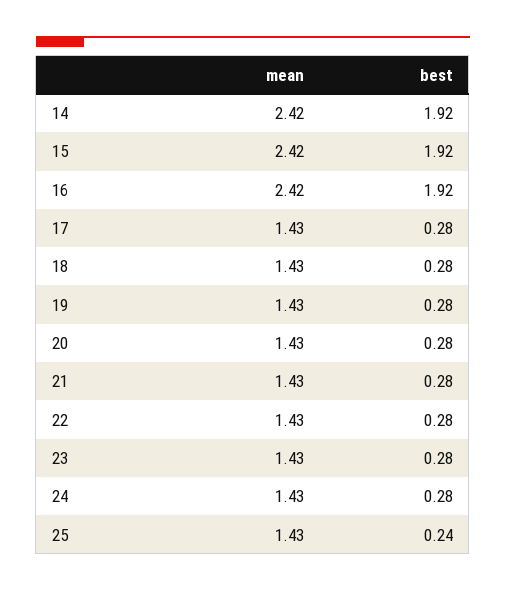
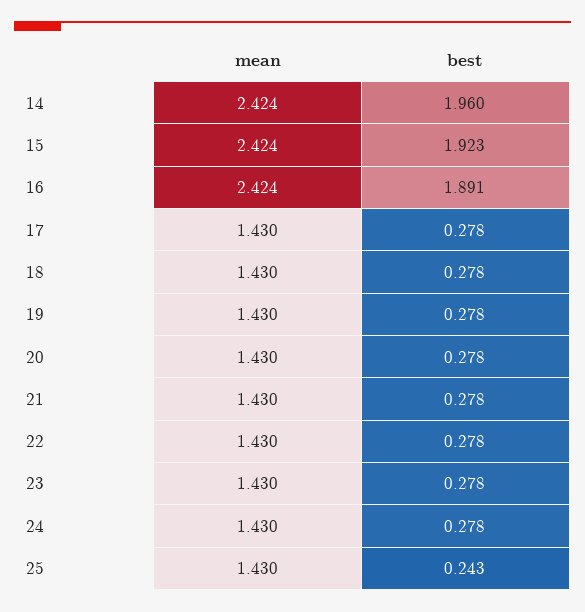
best, 14: 1.92 -> 1.96
best, 16: 1.92 -> 1.891

